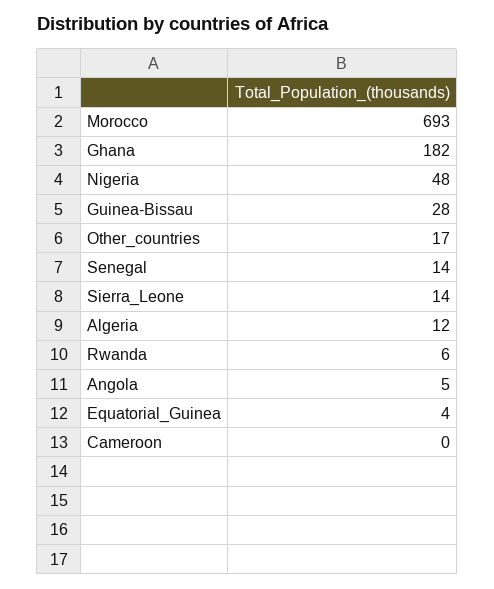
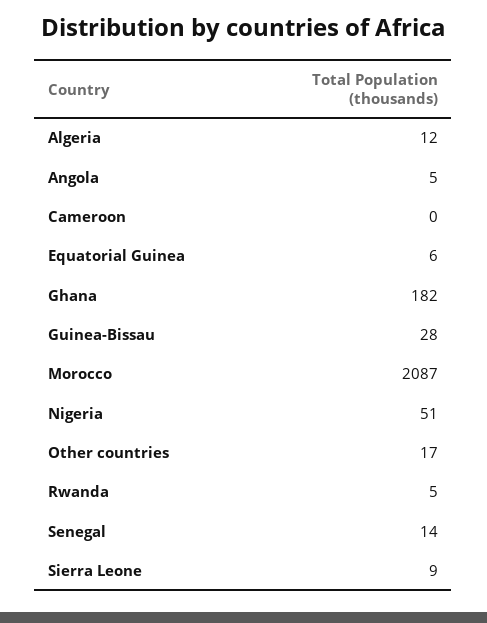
Morocco: 693 -> 2087
Nigeria: 48 -> 51
Sierra_Leone: 14 -> 9
Rwanda: 6 -> 5
Equatorial_Guinea: 4 -> 6

